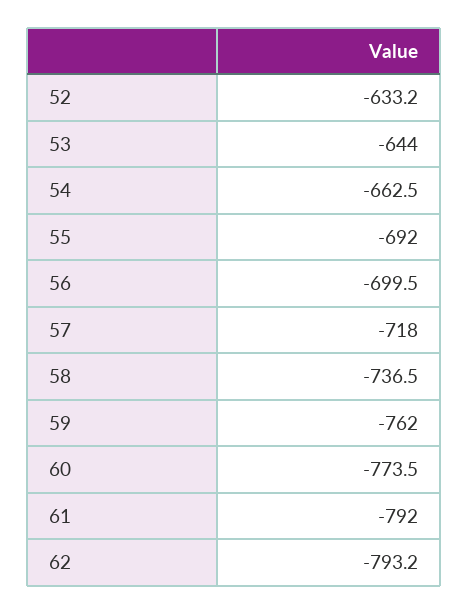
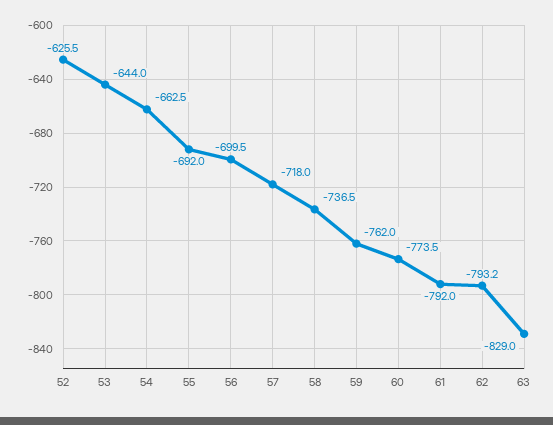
52: -633.2 -> -625.5
63: none -> -829

